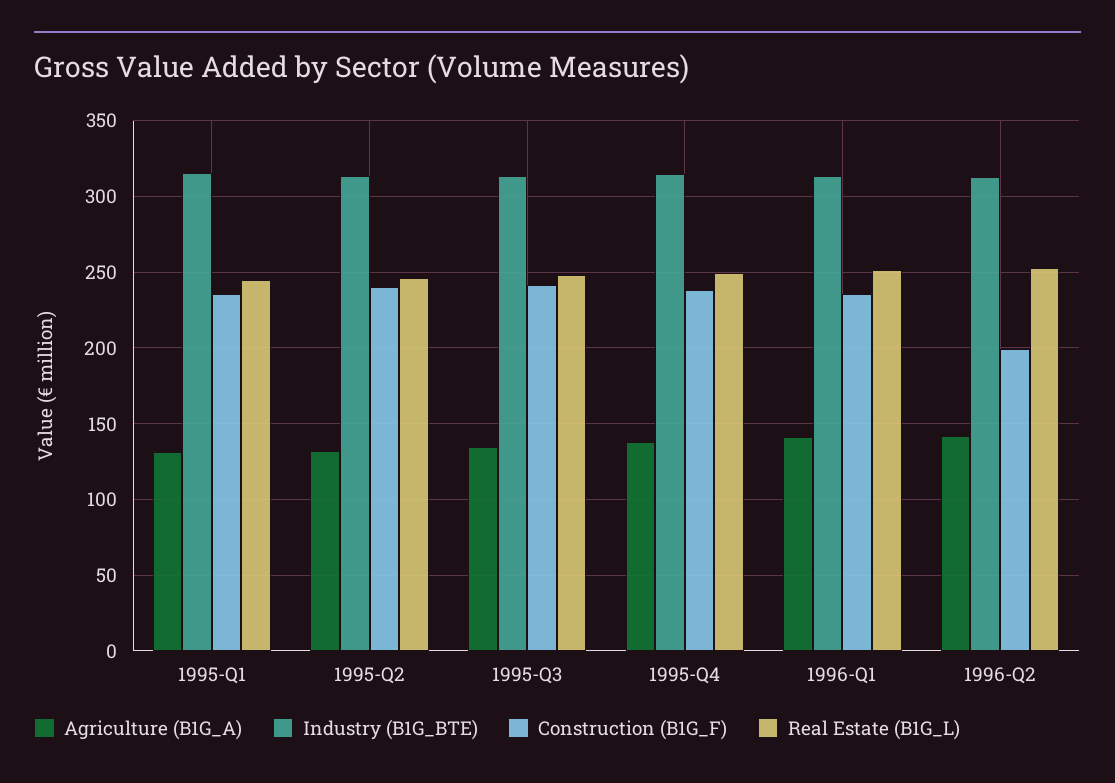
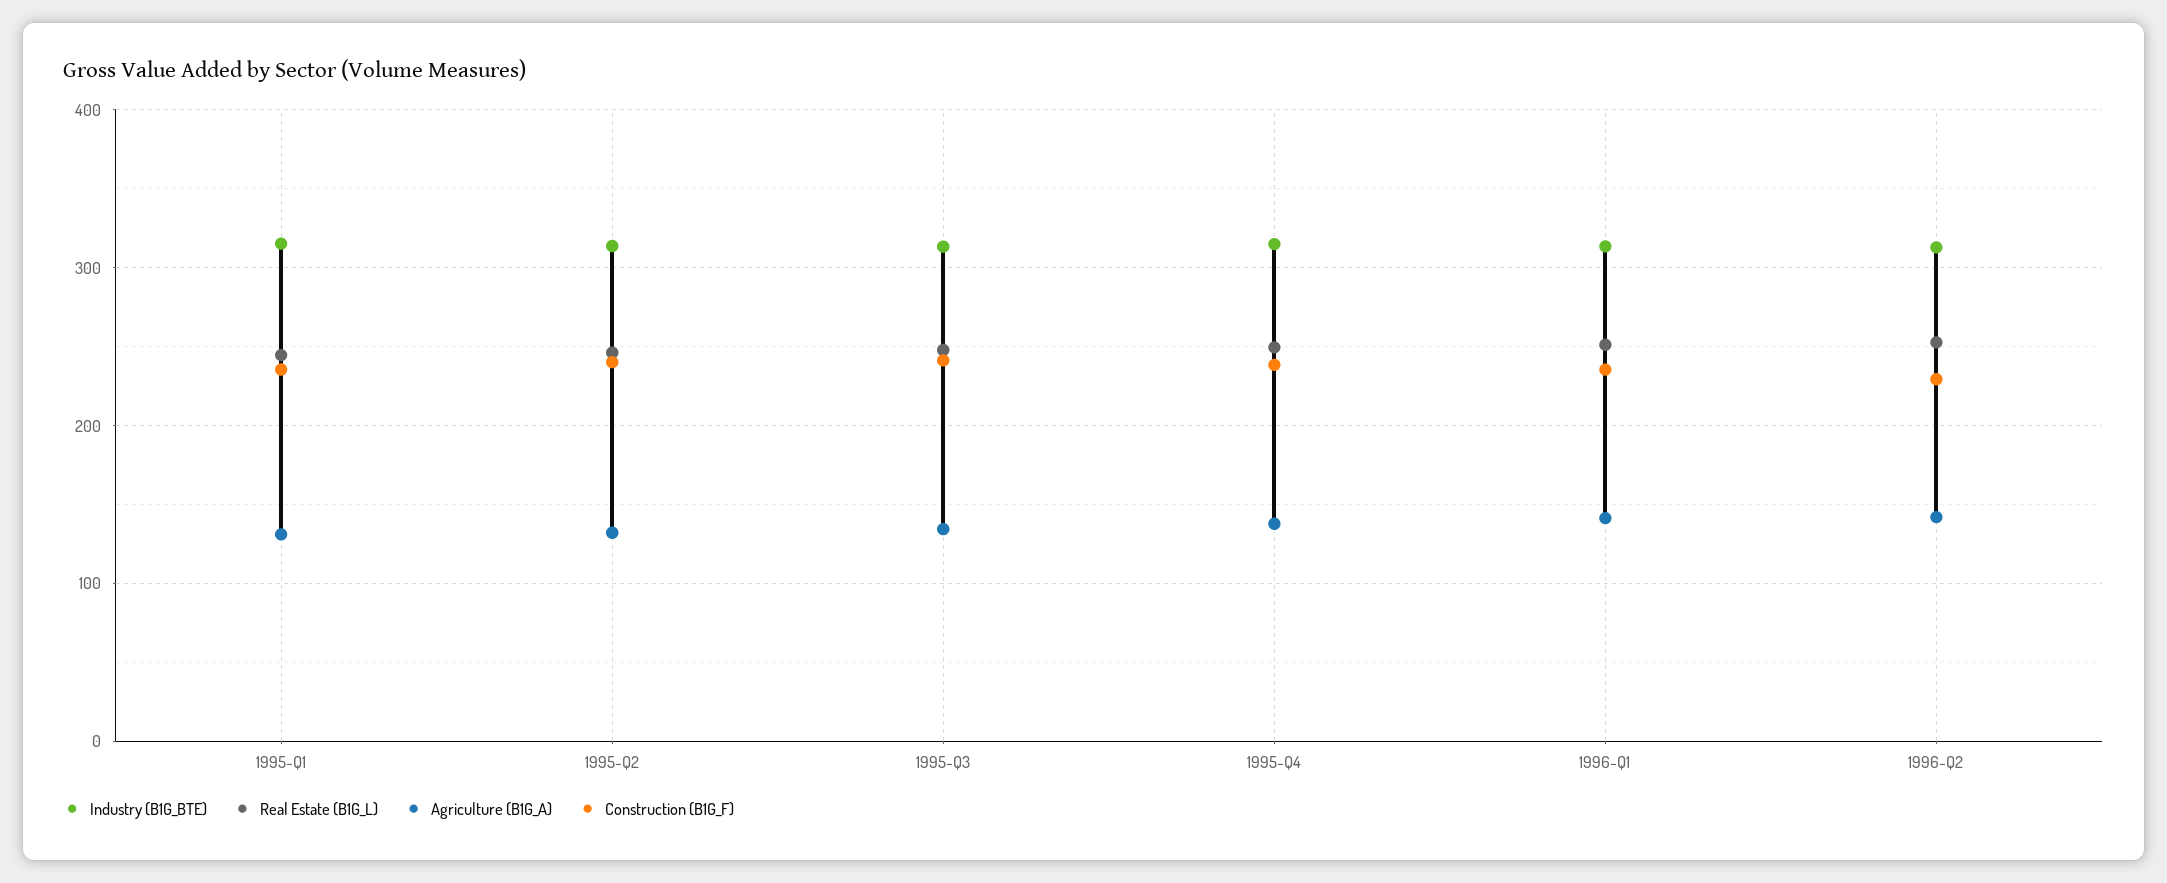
Construction (B1G_F), 1996-Q2: 200 -> 230

